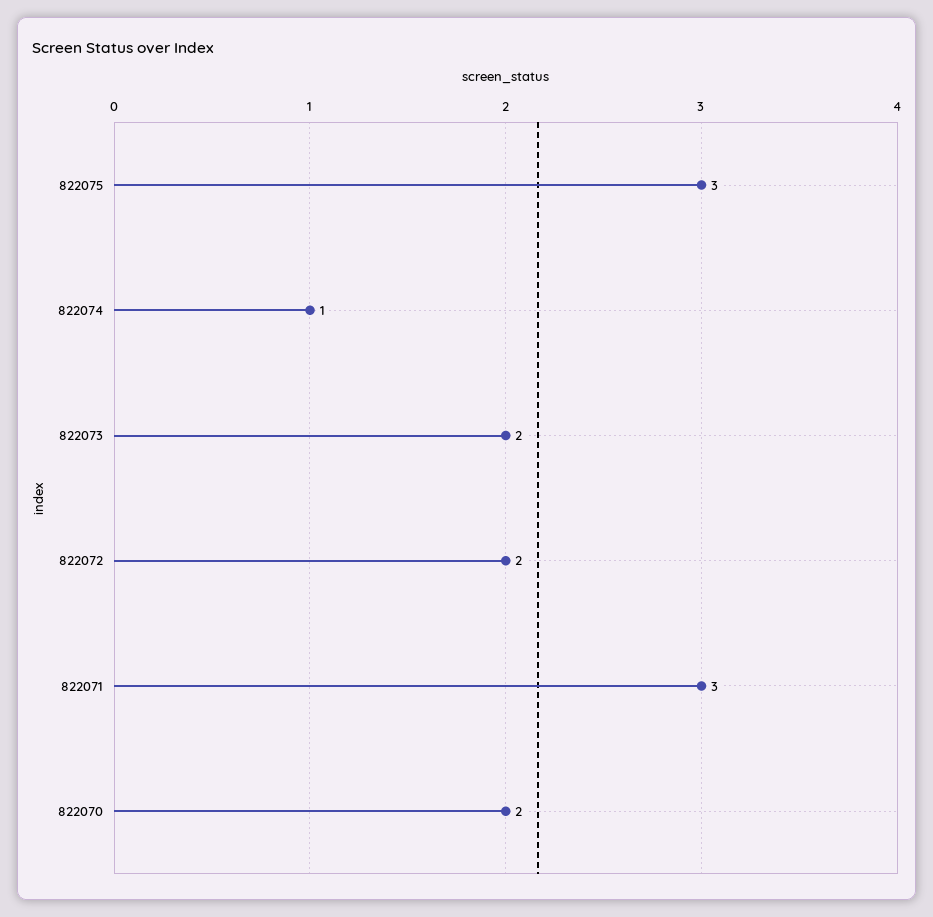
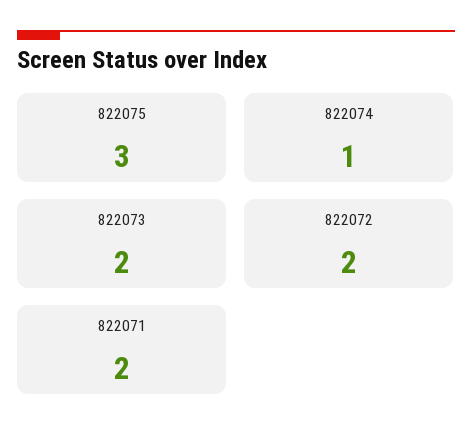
822071: 3 -> 2
822070: 2 -> none

